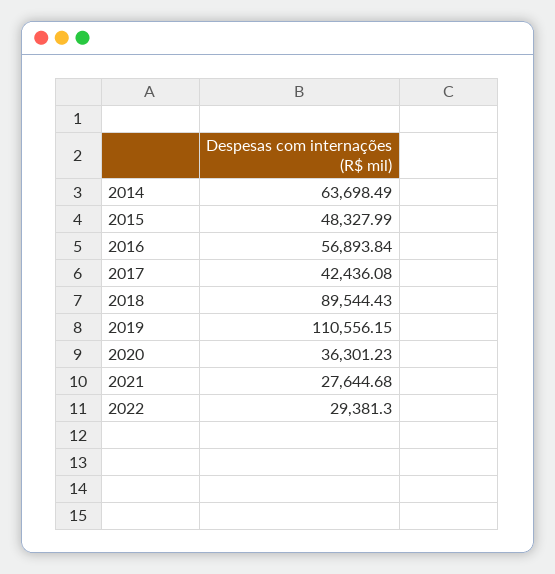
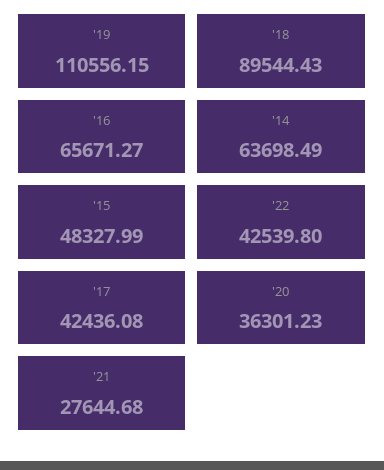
2016: 56893.84 -> 65671.27
2022: 29381.3 -> 42539.8

